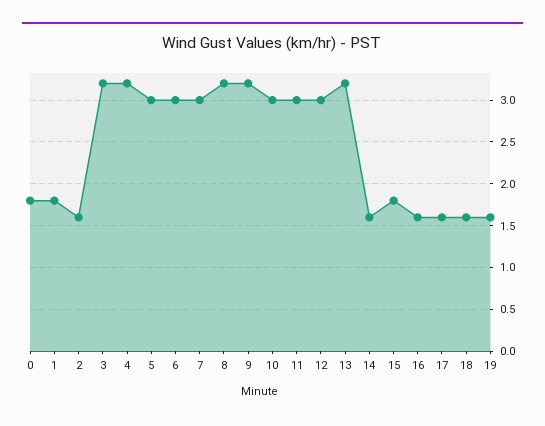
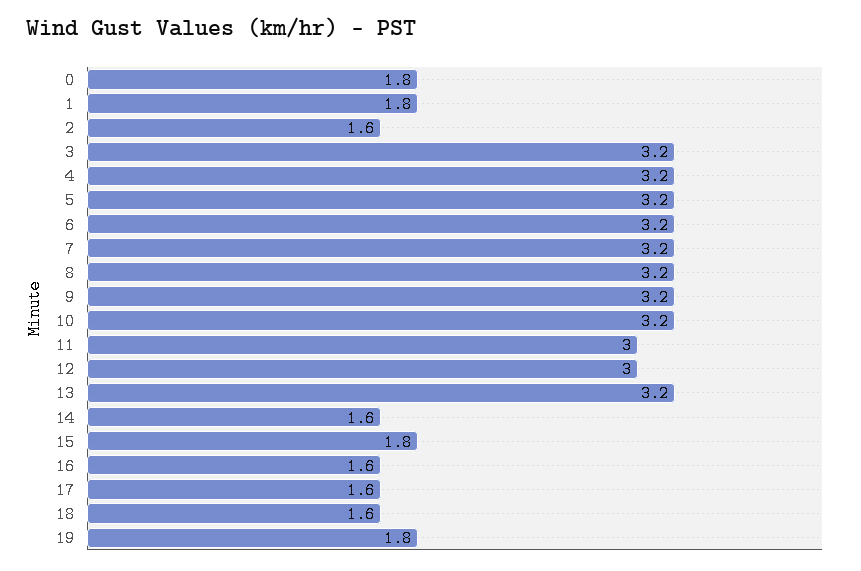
5: 3 -> 3.2
6: 3 -> 3.2
7: 3 -> 3.2
10: 3 -> 3.2
19: 1.6 -> 1.8

